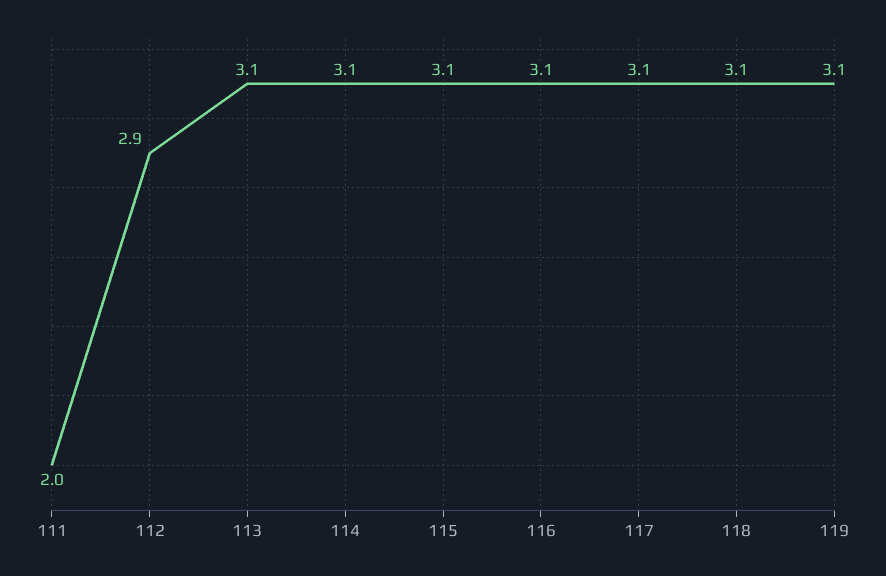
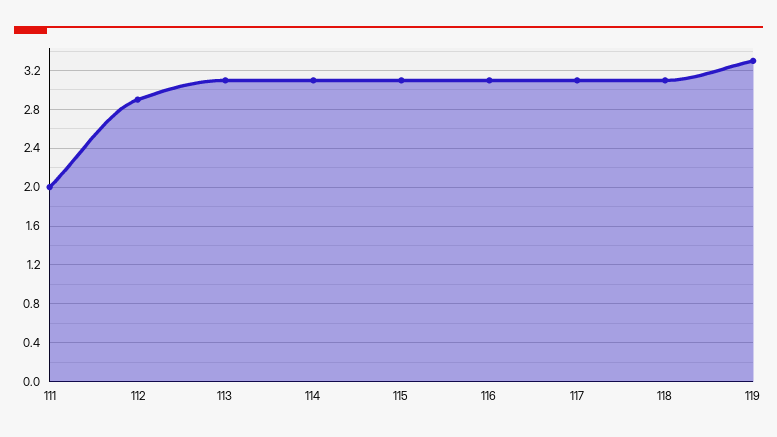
119: 3.1 -> 3.3

